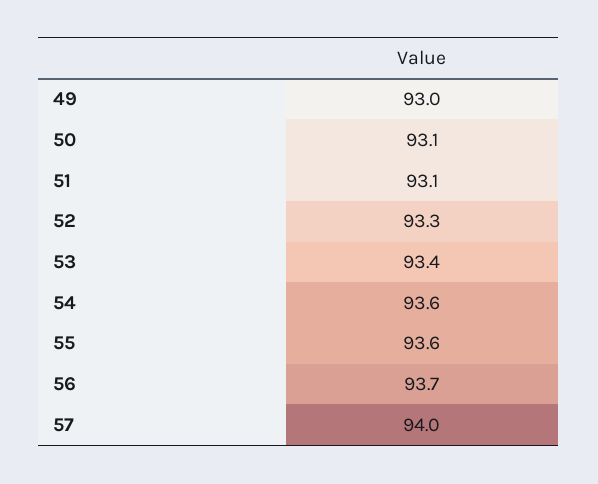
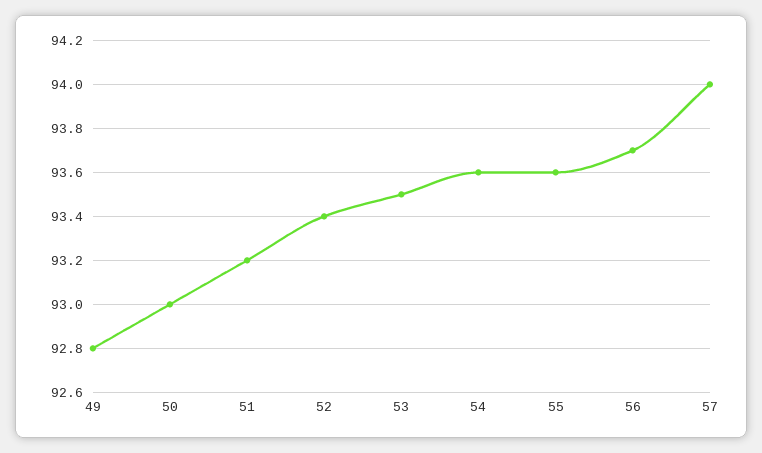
49: 93 -> 92.8
50: 93.1 -> 93
51: 93.1 -> 93.2
52: 93.3 -> 93.4
53: 93.4 -> 93.5

